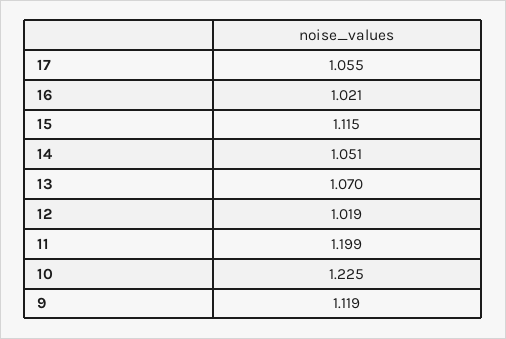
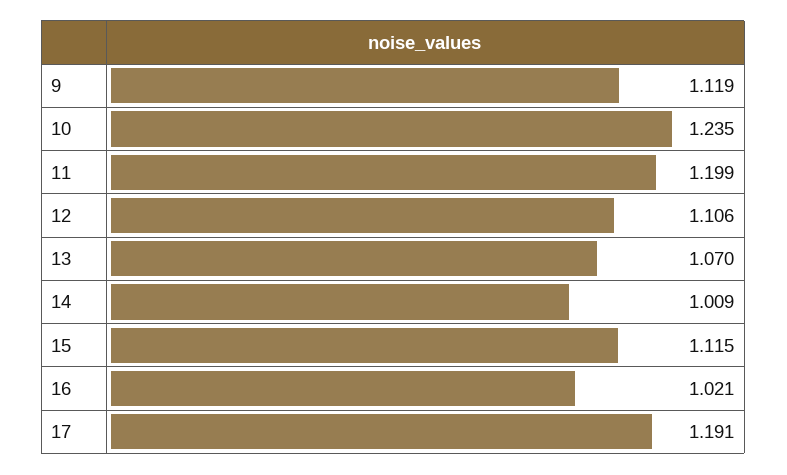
17: 1.055 -> 1.191
14: 1.051 -> 1.009
12: 1.019 -> 1.106
10: 1.225 -> 1.235

